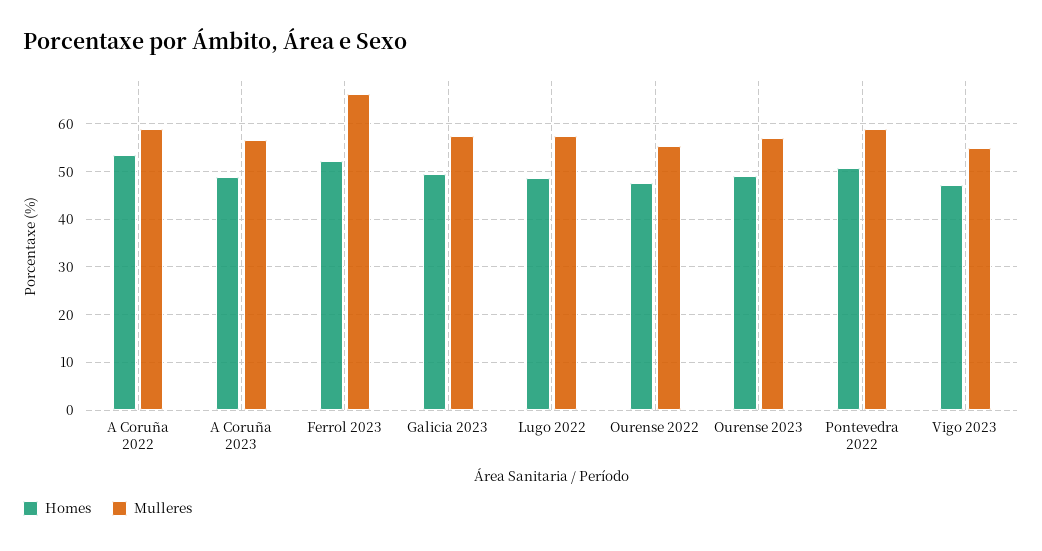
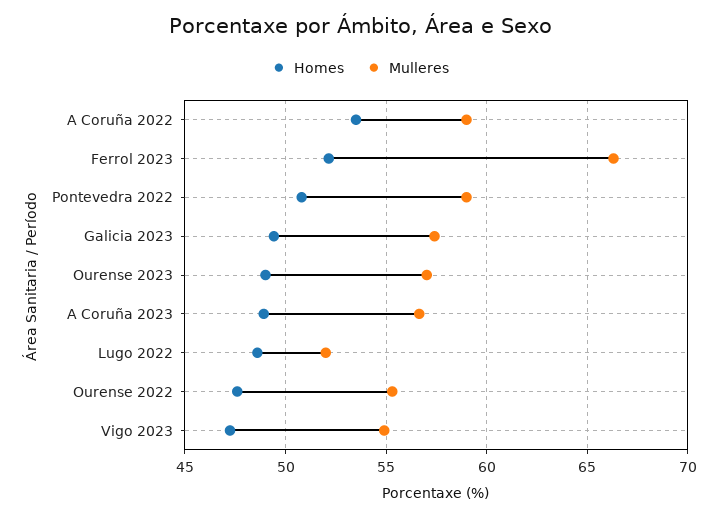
Mulleres, Lugo 2022: 58 -> 52

